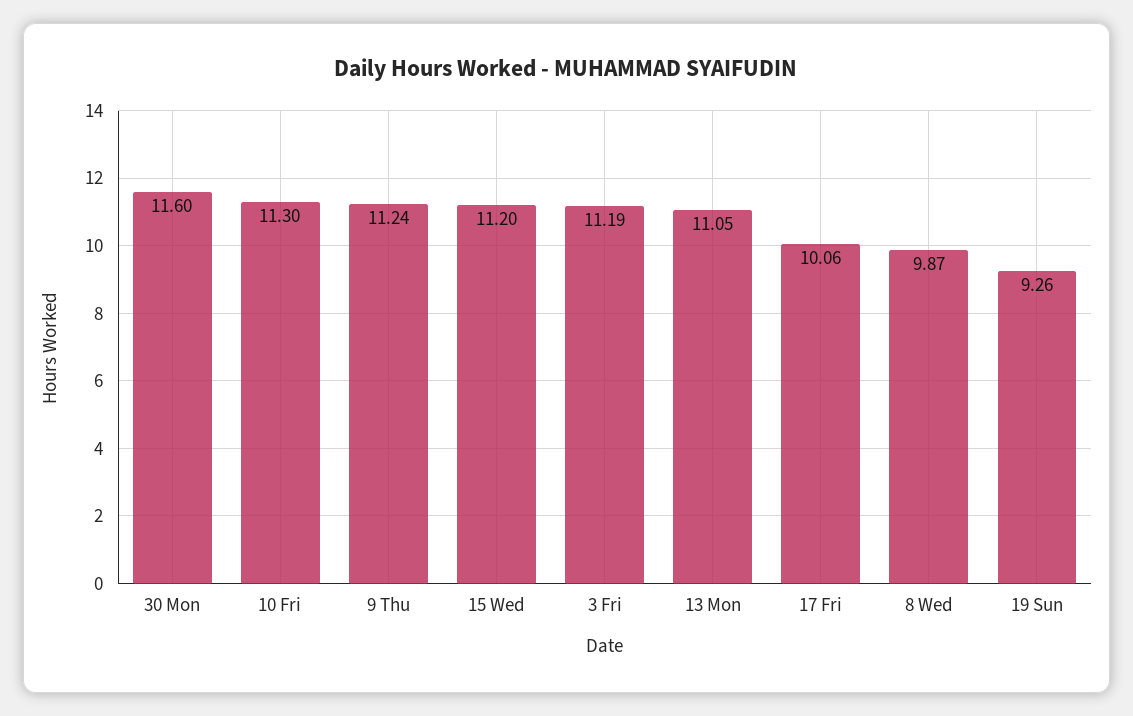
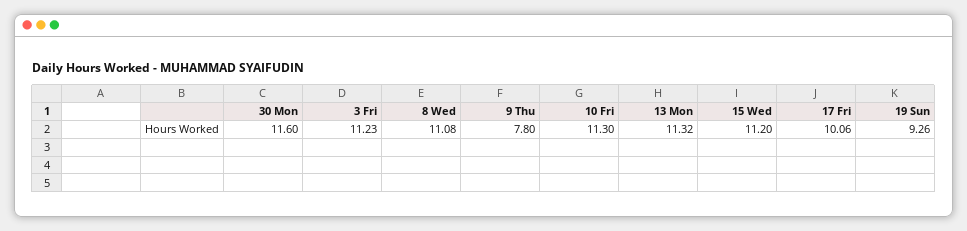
9 Thu: 11.24 -> 7.8
3 Fri: 11.19 -> 11.23
13 Mon: 11.05 -> 11.32
8 Wed: 9.87 -> 11.08

